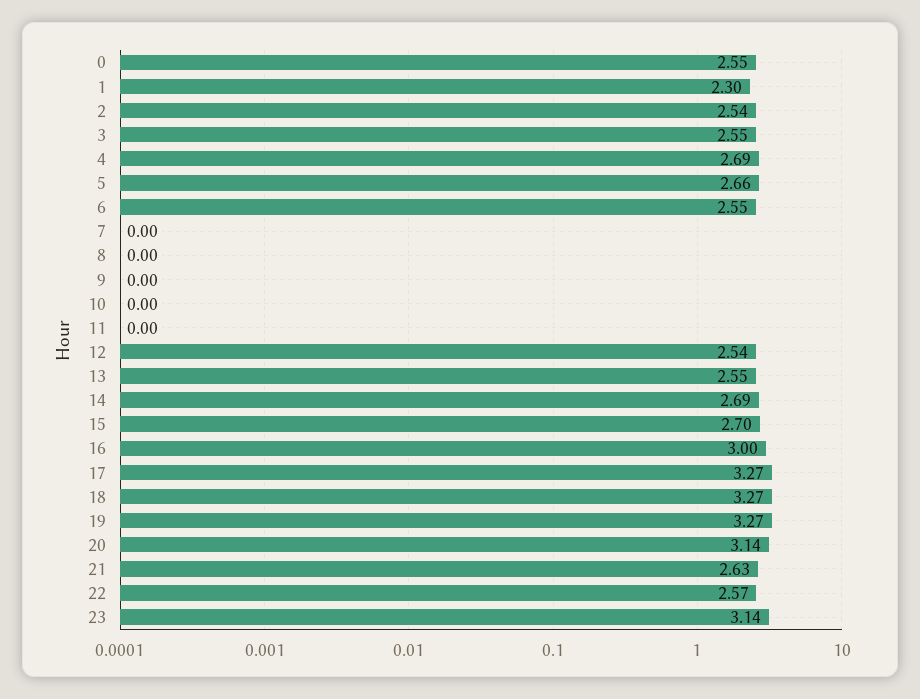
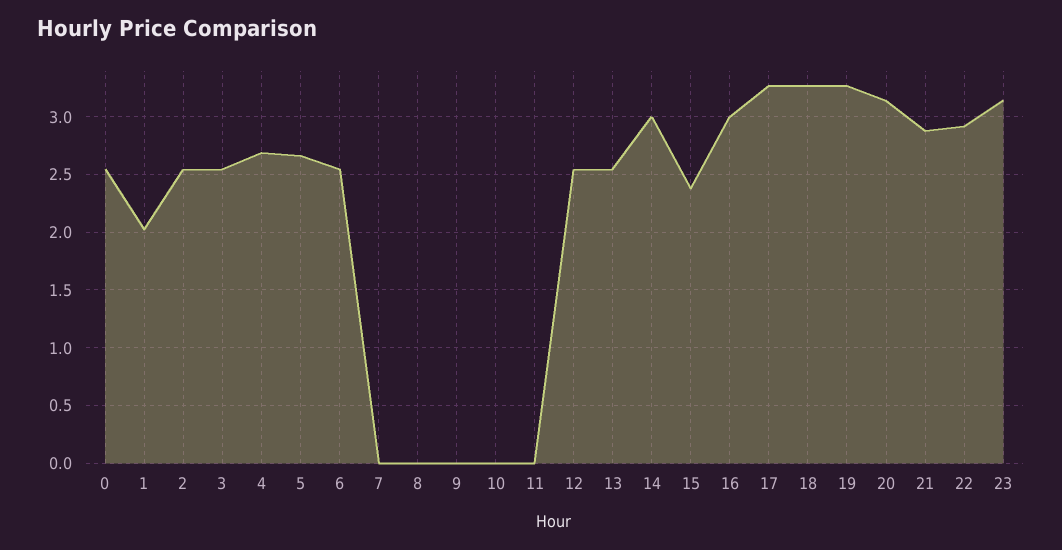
1: 2.3 -> 2
14: 2.69 -> 3
15: 2.7 -> 2.4
21: 2.63 -> 2.9
22: 2.57 -> 2.9

